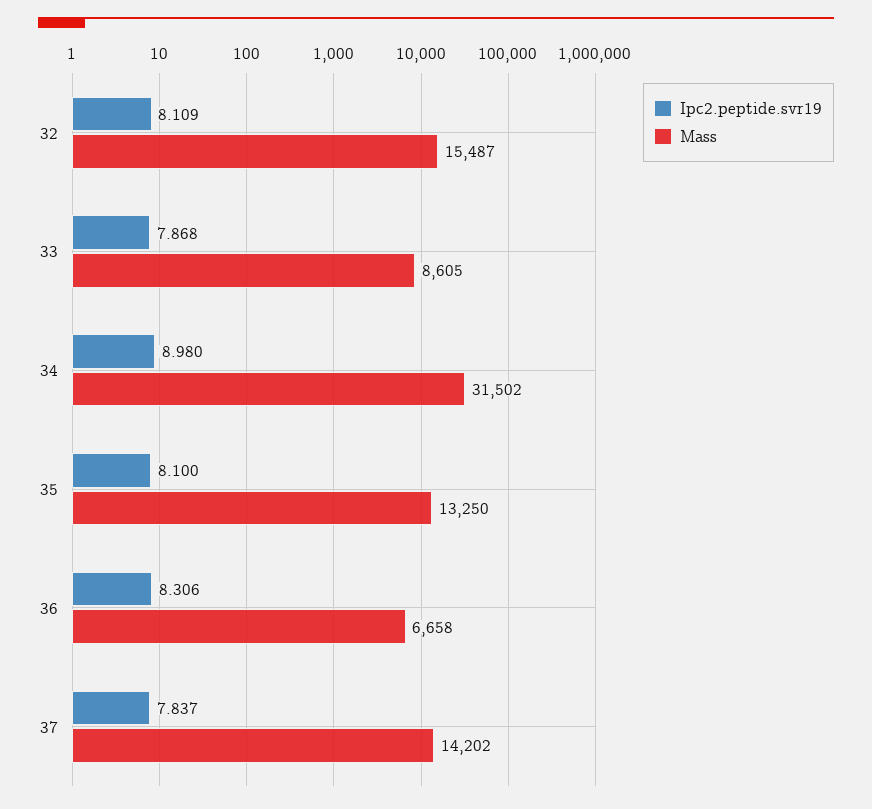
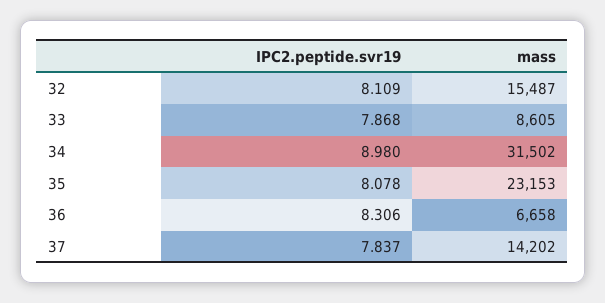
Ipc2.peptide.svr19, 35: 8.1 -> 8.078
Mass, 35: 13250 -> 23153

